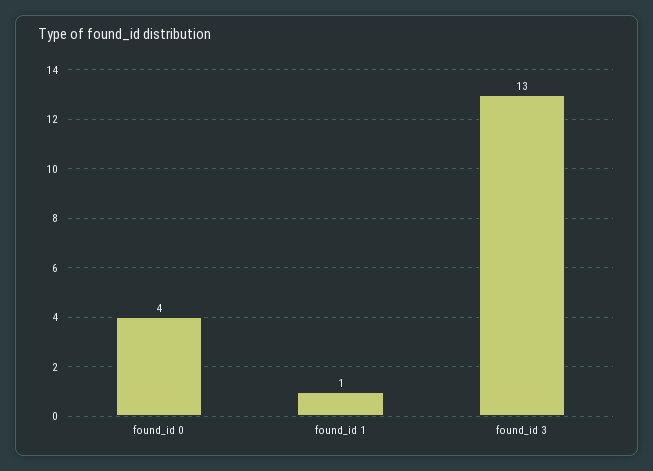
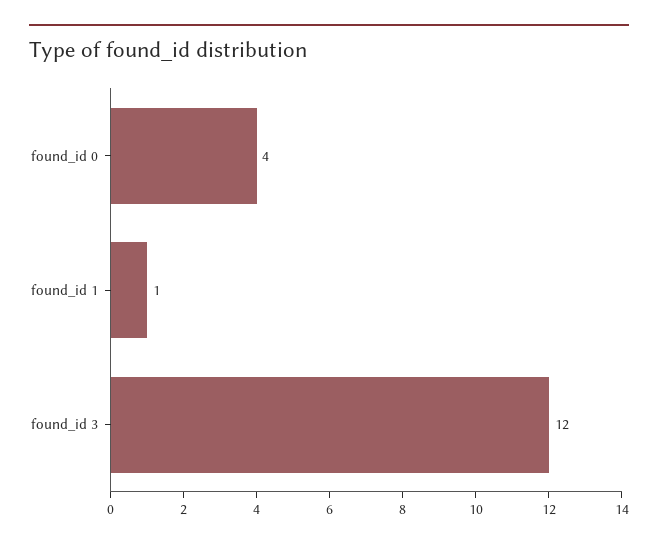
found_id 3: 13 -> 12

